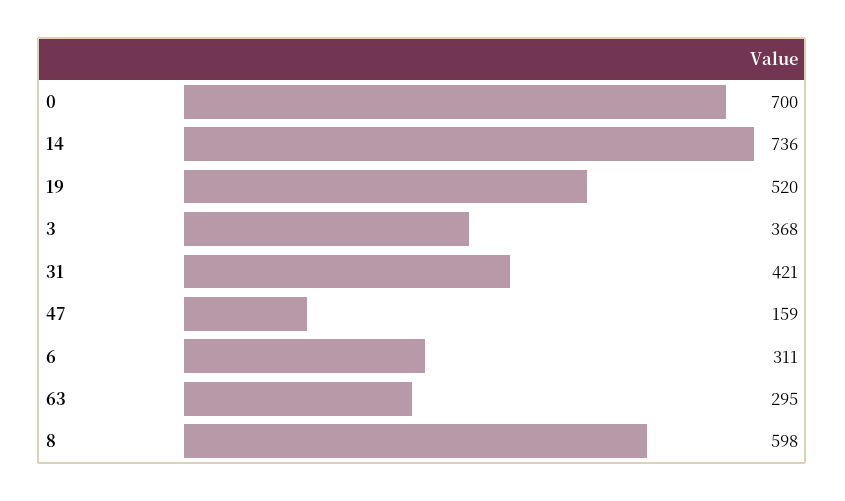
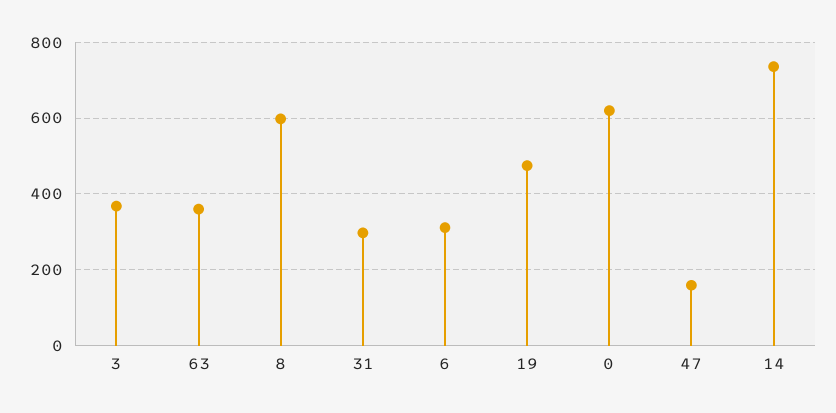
0: 700 -> 620
19: 520 -> 480
31: 421 -> 300
63: 295 -> 360

